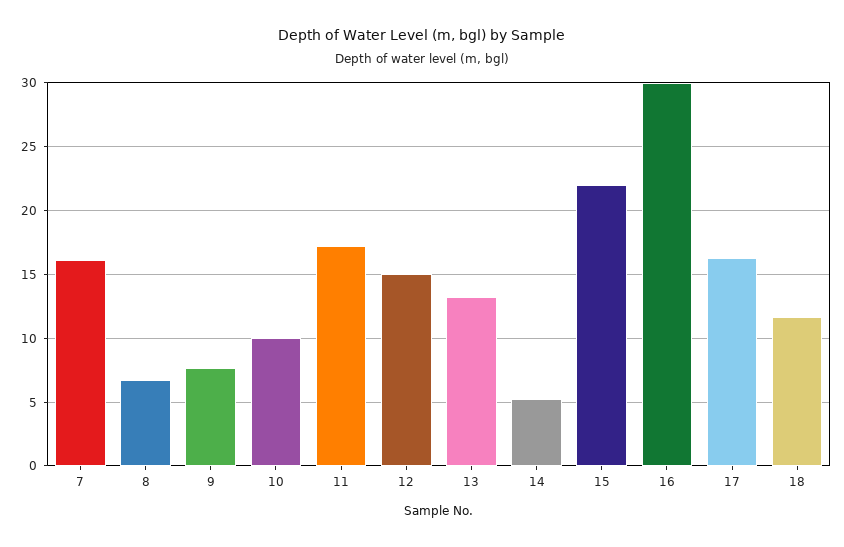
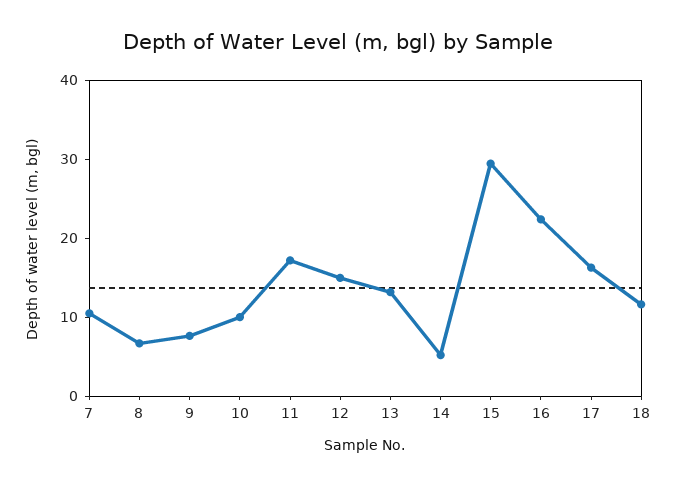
7: 16 -> 10
15: 22 -> 30
16: 30 -> 22

